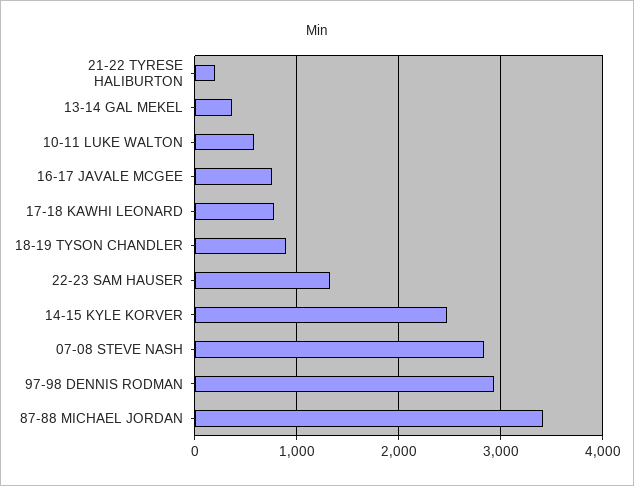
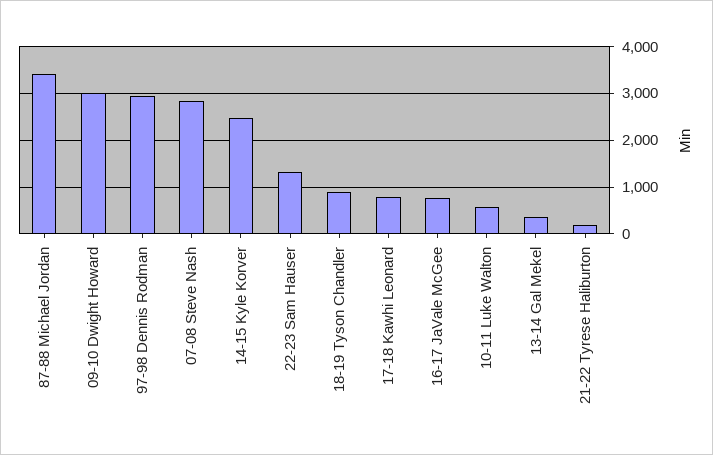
09-10 Dwight Howard: none -> 3000

